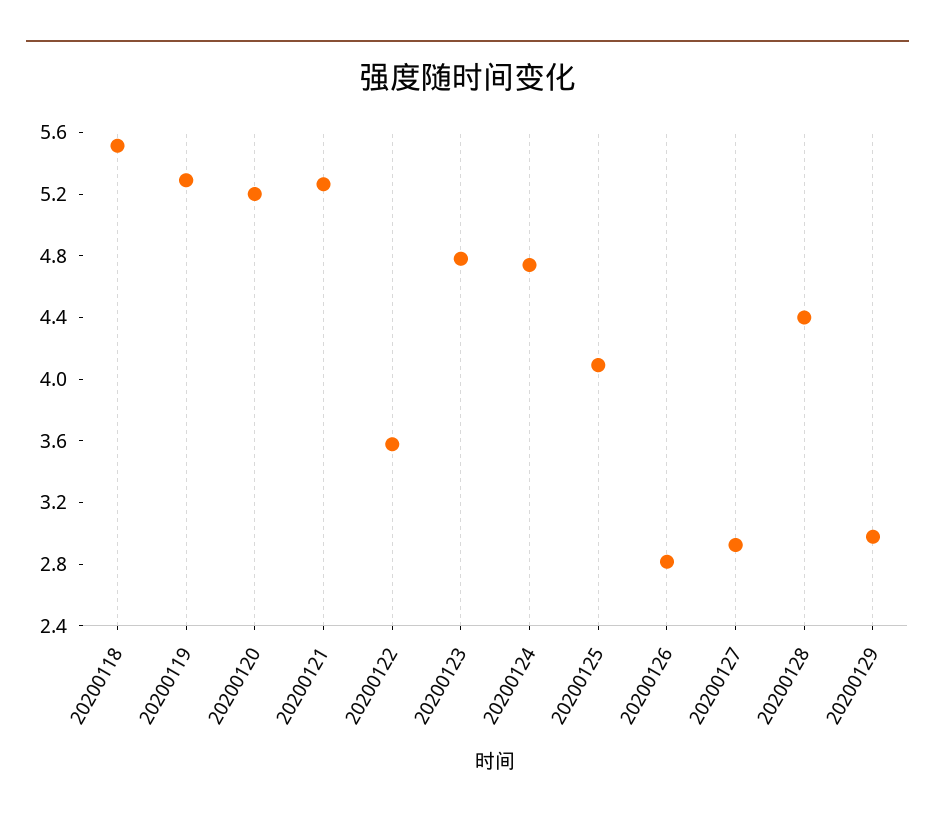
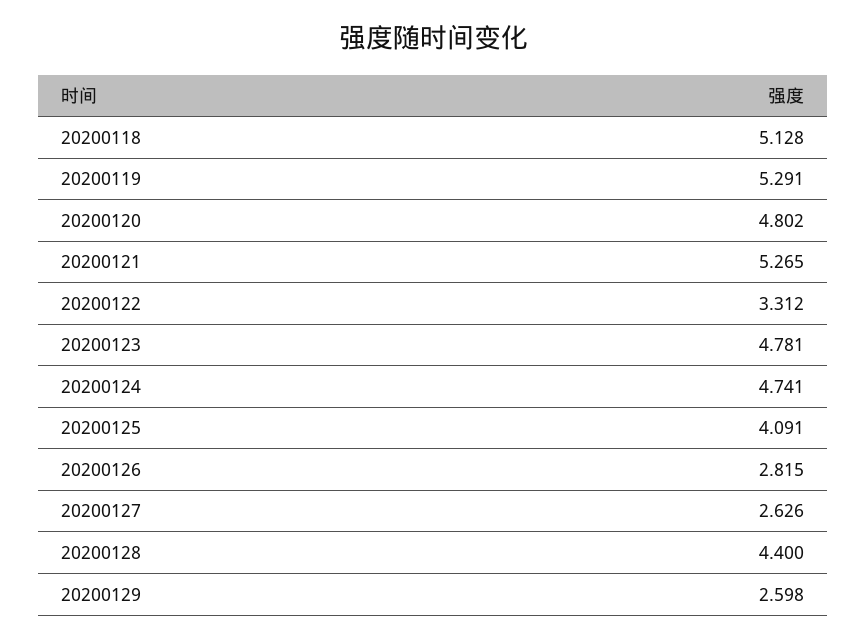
20200118: 5.5 -> 5.128
20200120: 5.2 -> 4.802
20200122: 3.6 -> 3.312
20200127: 2.9 -> 2.626
20200129: 3 -> 2.598

